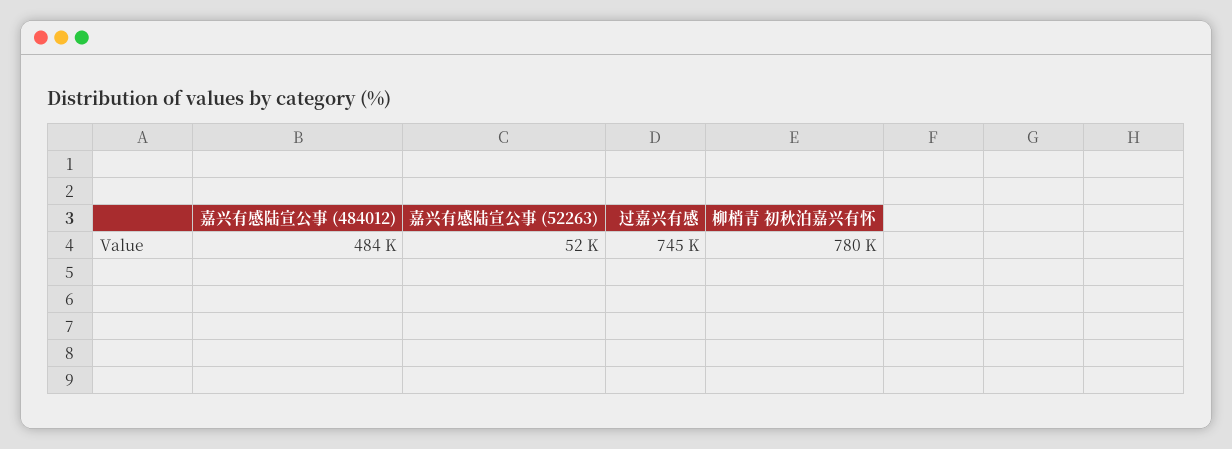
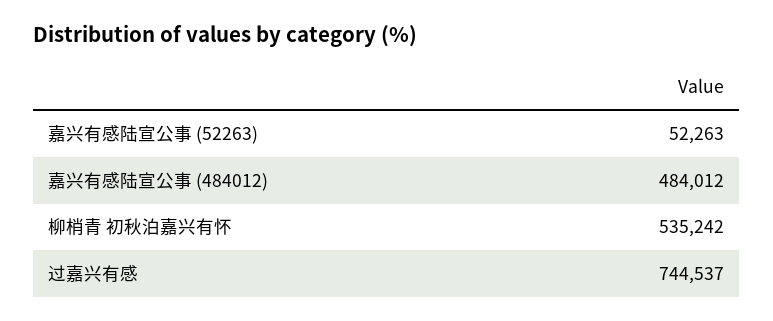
柳梢青 初秋泊嘉兴有怀: 780000 -> 535242

